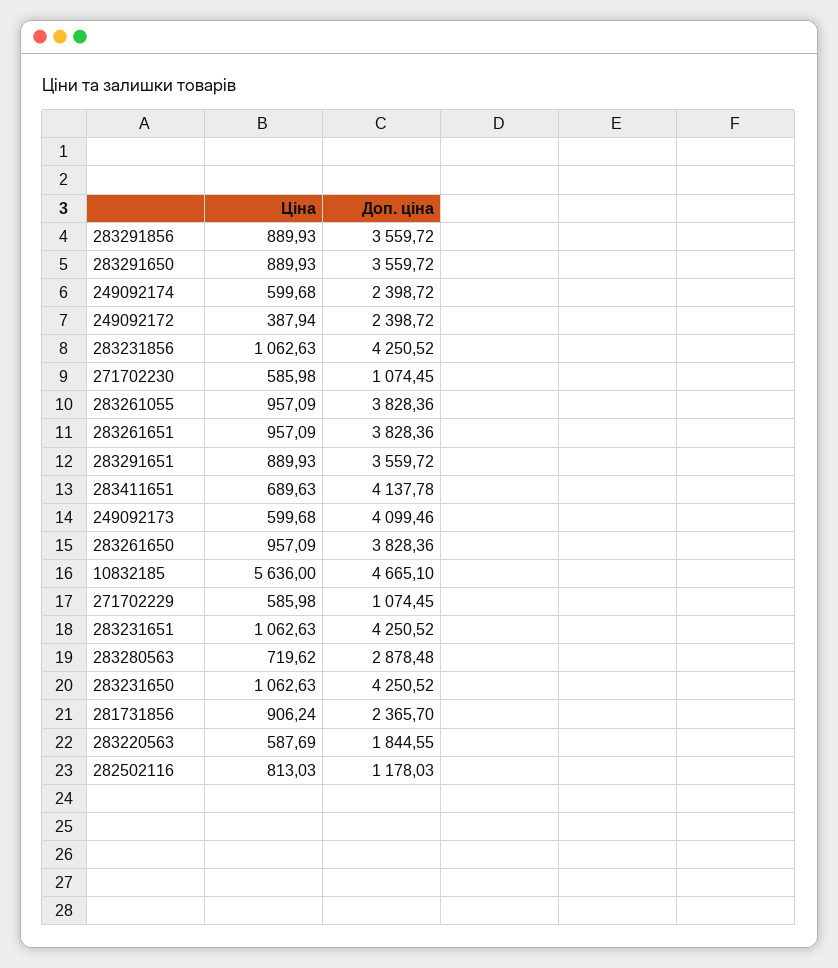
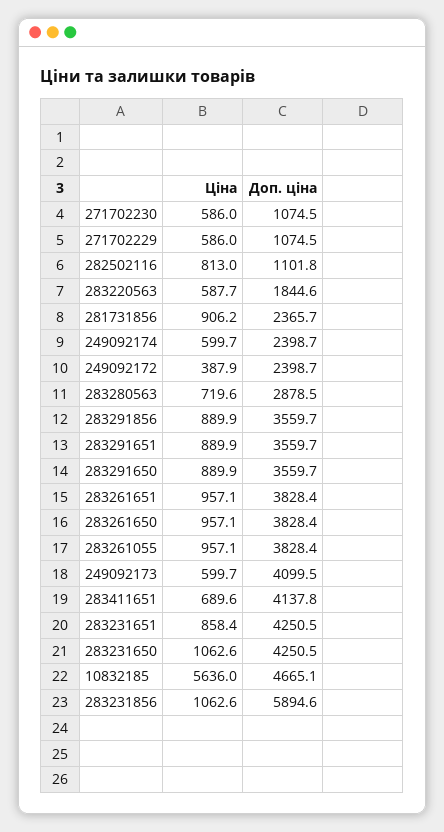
Доп. ціна, 283231856: 4250.52 -> 5894.6
Ціна, 283231651: 1062.63 -> 858.4
Доп. ціна, 282502116: 1178.03 -> 1101.8

